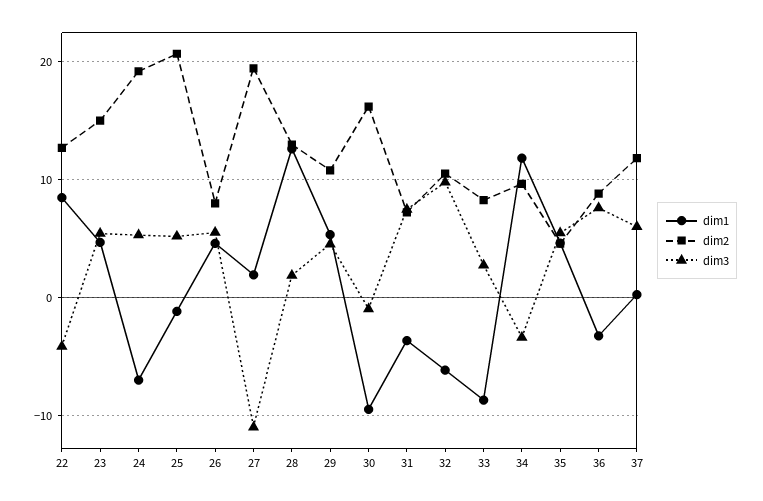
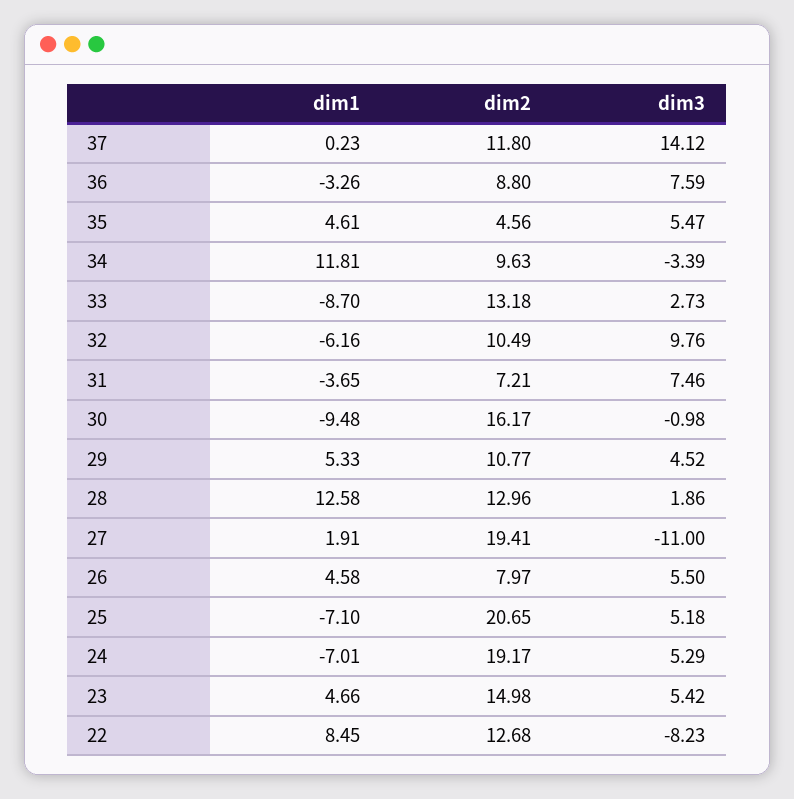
dim3, 22: -4 -> -8.23
dim1, 25: -1 -> -7.1
dim2, 33: 8 -> 13.18
dim3, 37: 6 -> 14.12

